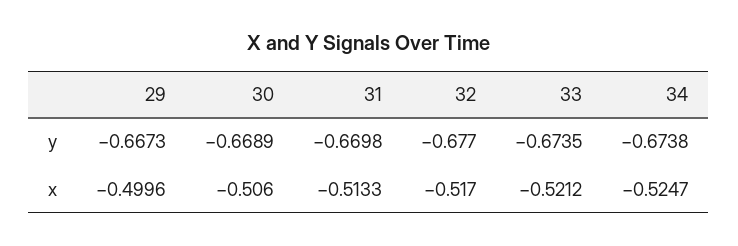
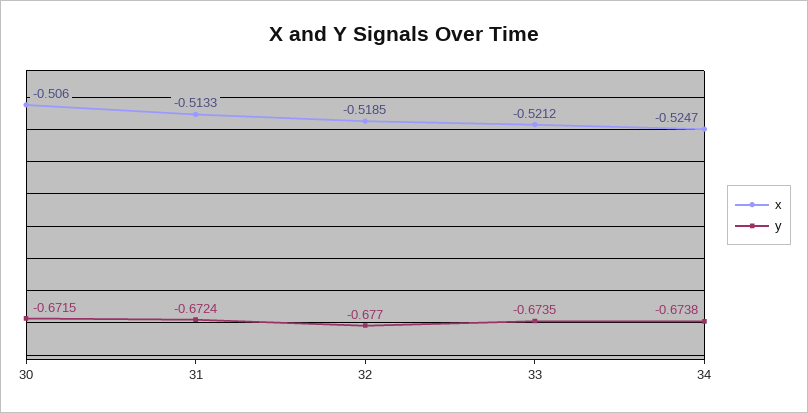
y, 29: -0.6673 -> none
y, 30: -0.6689 -> -0.6715
y, 31: -0.6698 -> -0.6724
x, 29: -0.4996 -> none
x, 32: -0.517 -> -0.5185

